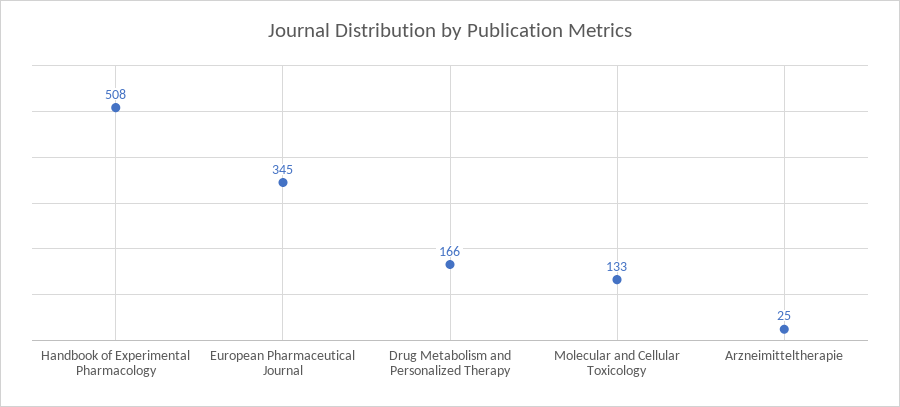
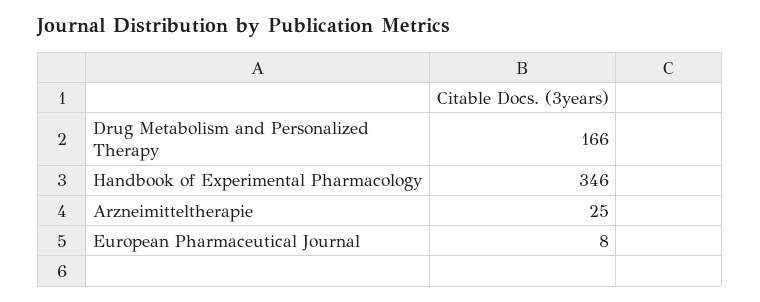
Handbook of Experimental Pharmacology: 508 -> 346
European Pharmaceutical Journal: 345 -> 8
Molecular and Cellular Toxicology: 133 -> none

